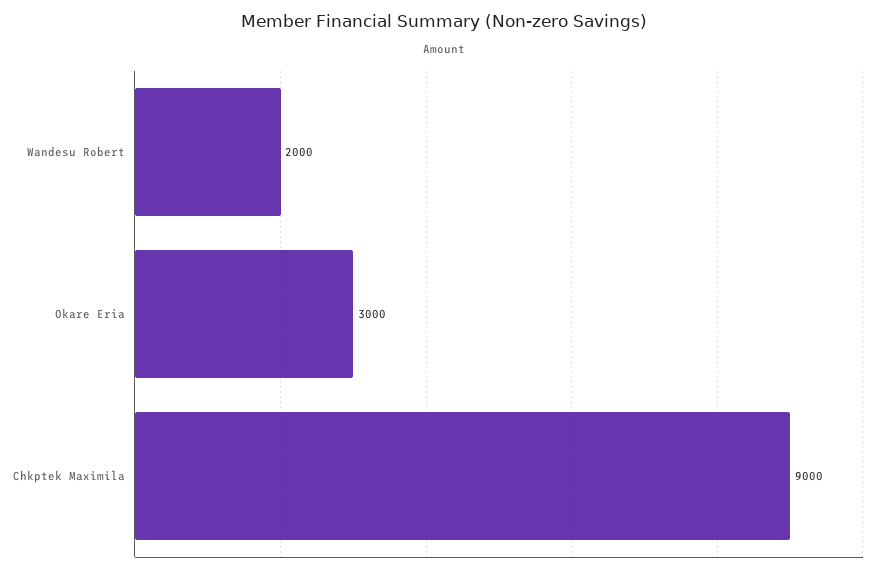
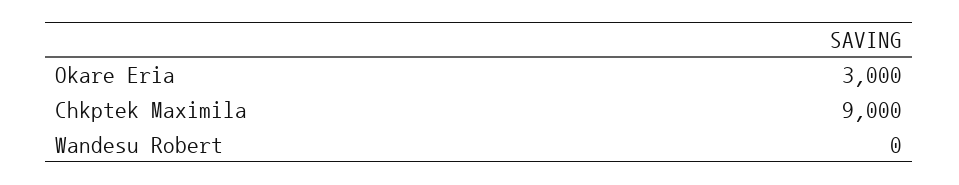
Wandesu Robert: 2000 -> 0

